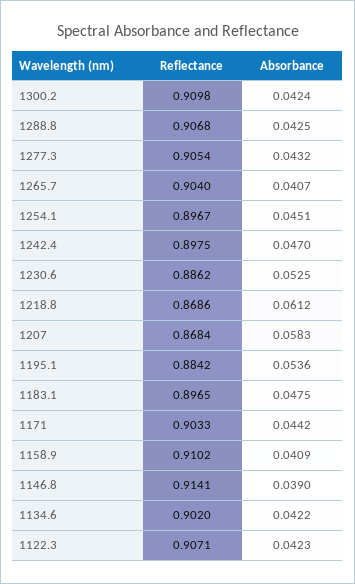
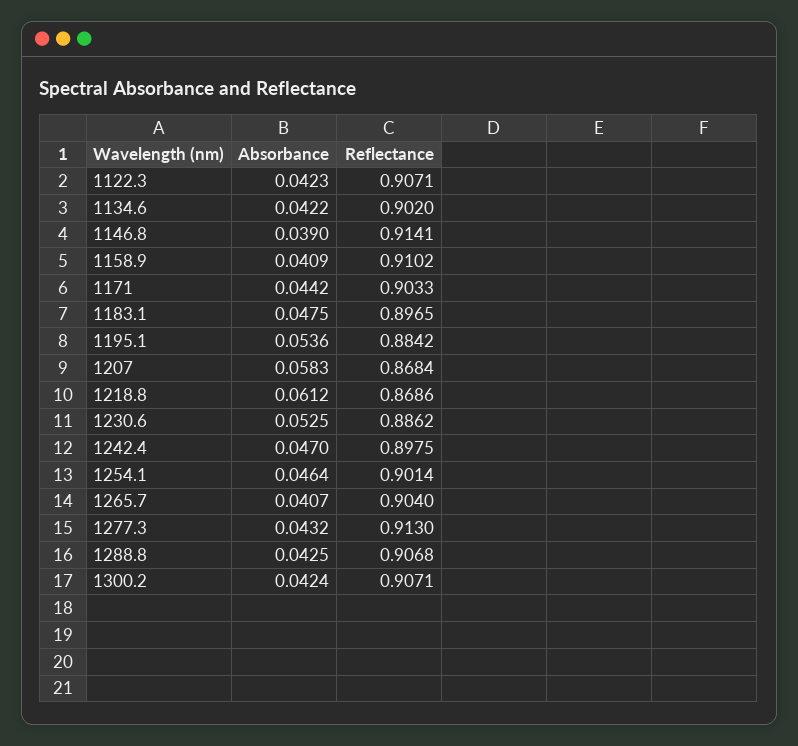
Reflectance, 1300.2: 0.9098 -> 0.9071
Reflectance, 1277.3: 0.9054 -> 0.913
Reflectance, 1254.1: 0.8967 -> 0.9014
Absorbance, 1254.1: 0.0451 -> 0.0464

